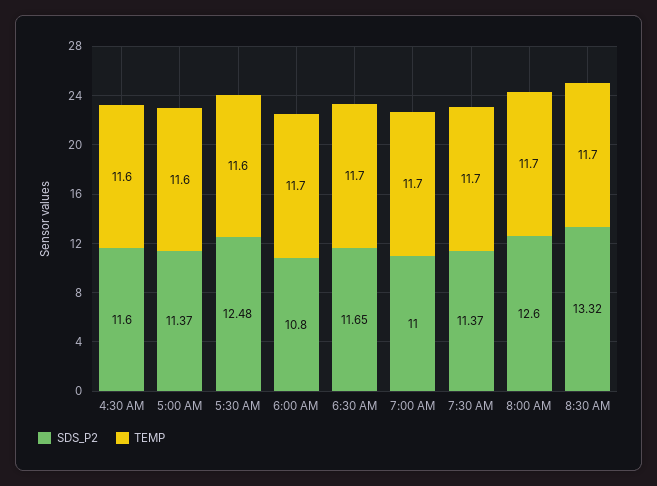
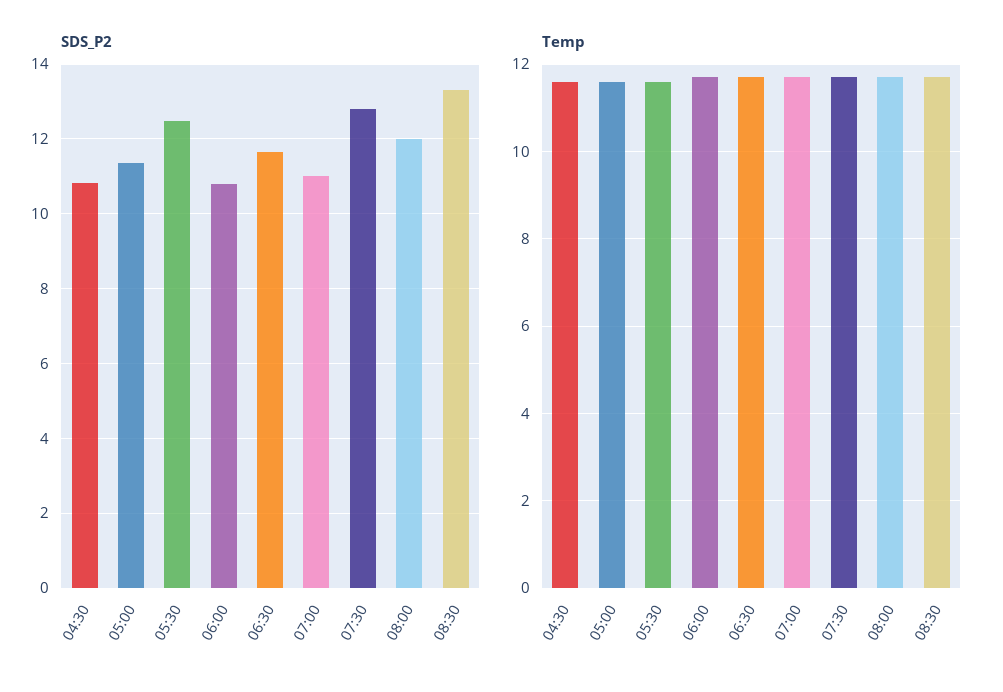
SDS_P2, 4:30 AM: 11.6 -> 10.8
SDS_P2, 7:30 AM: 11.37 -> 12.8
SDS_P2, 8:00 AM: 12.6 -> 12

